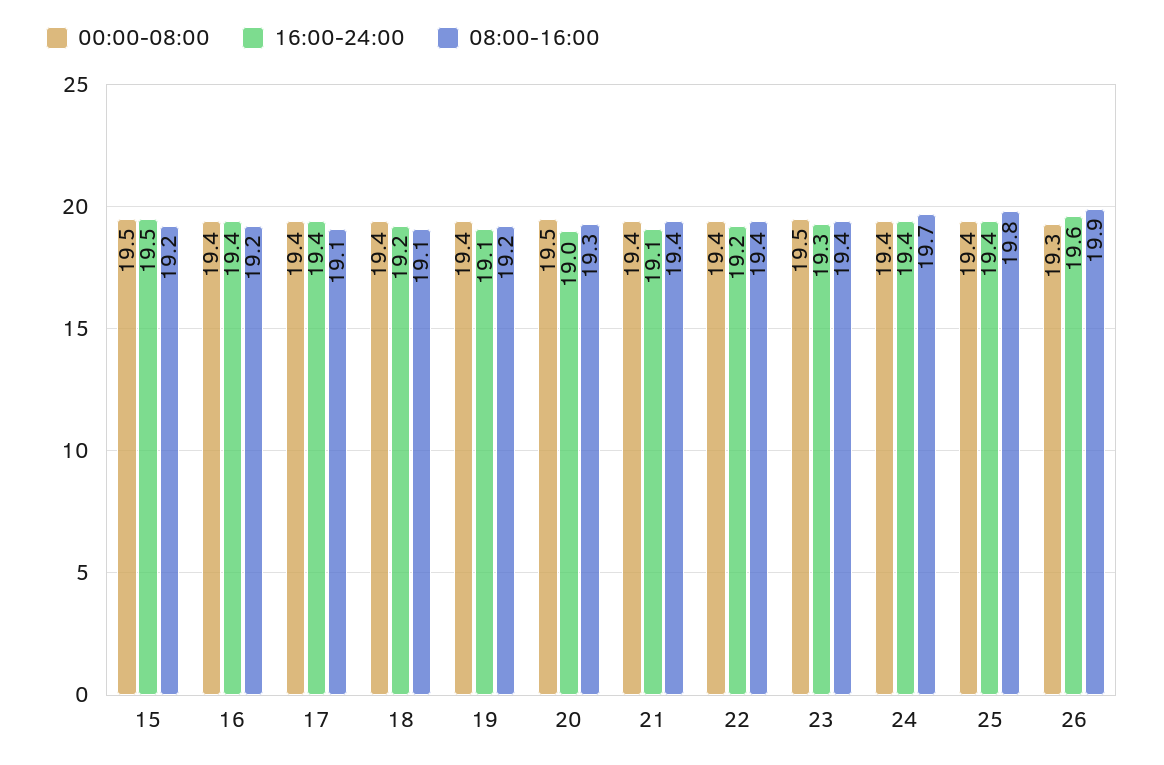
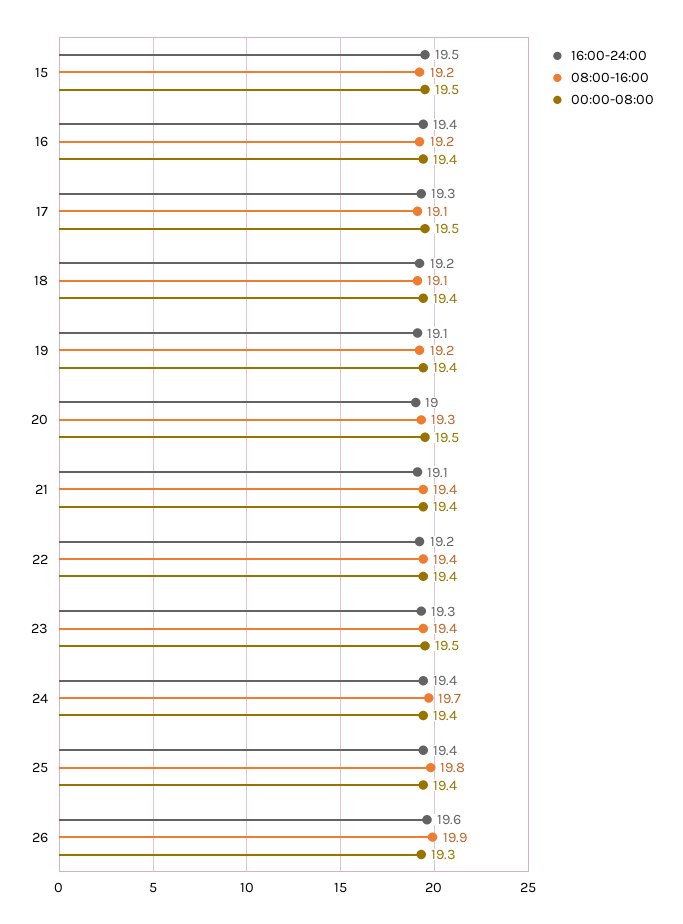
00:00-08:00, 17: 19.4 -> 19.5
16:00-24:00, 17: 19.4 -> 19.3

